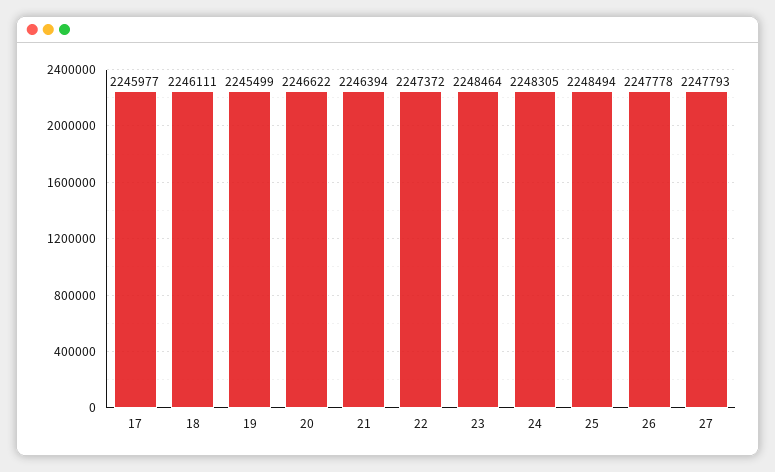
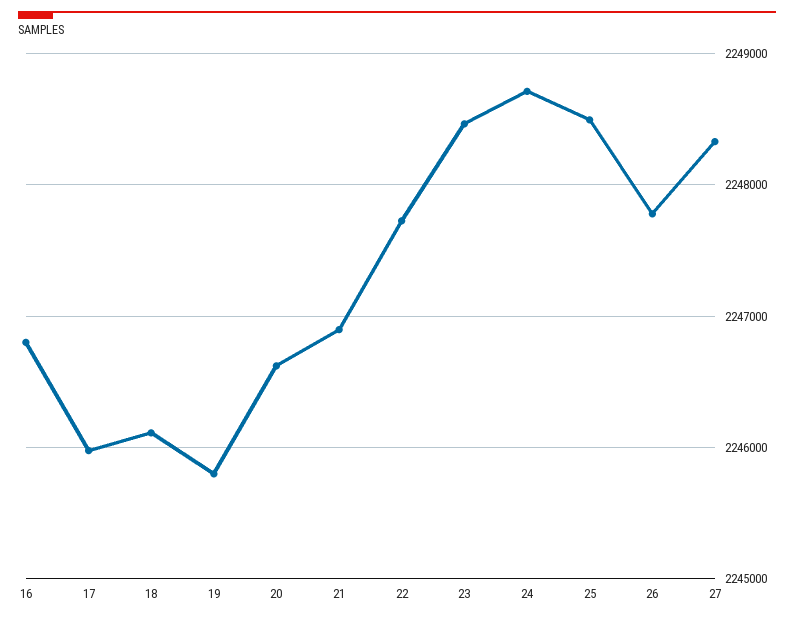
19: 2245499 -> 2245800
21: 2246394 -> 2246900
22: 2247372 -> 2247700
24: 2248305 -> 2248700
27: 2247793 -> 2248300
16: none -> 2246800

